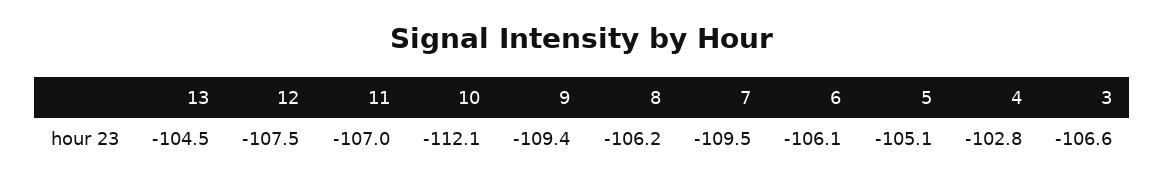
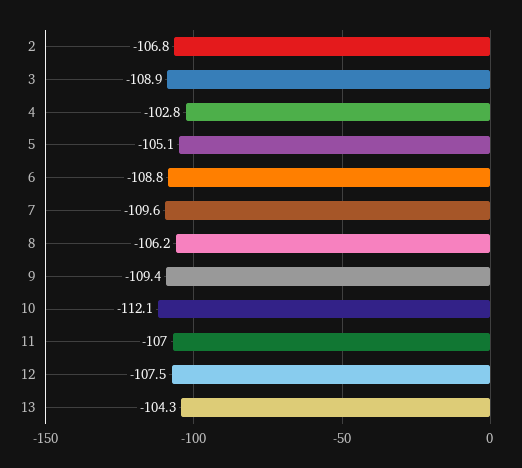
13: -104.5 -> -104.3
7: -109.5 -> -109.6
6: -106.1 -> -108.8
3: -106.6 -> -108.9
2: none -> -106.8

